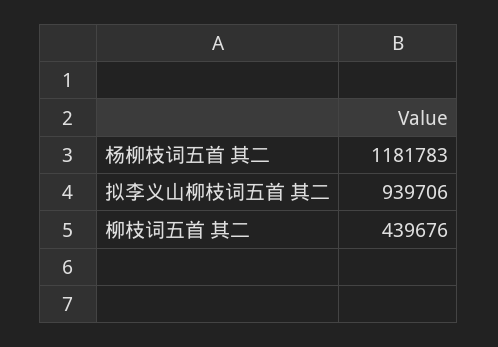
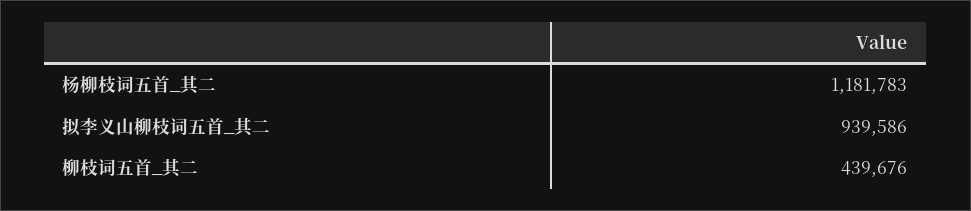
拟李义山柳枝词五首 其二: 939706 -> 939586

